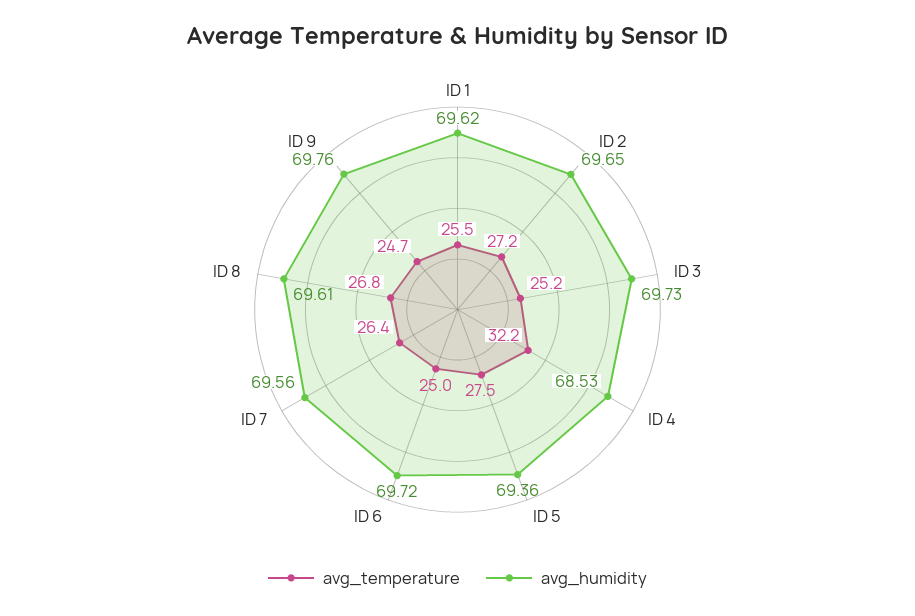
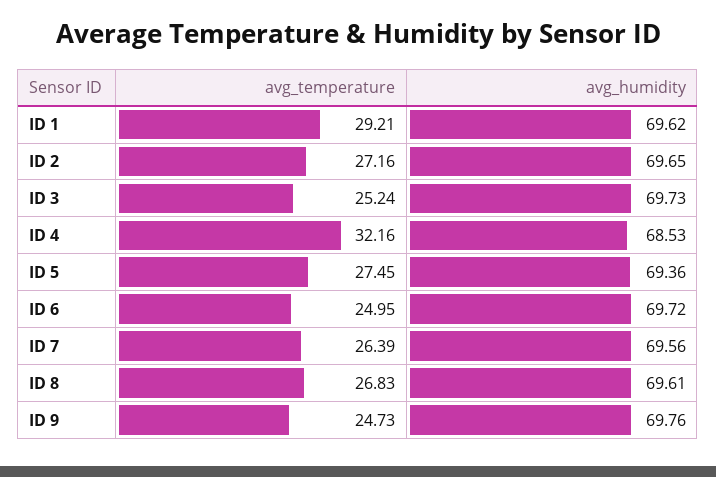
avg_temperature, ID 1: 25.5 -> 29.21

